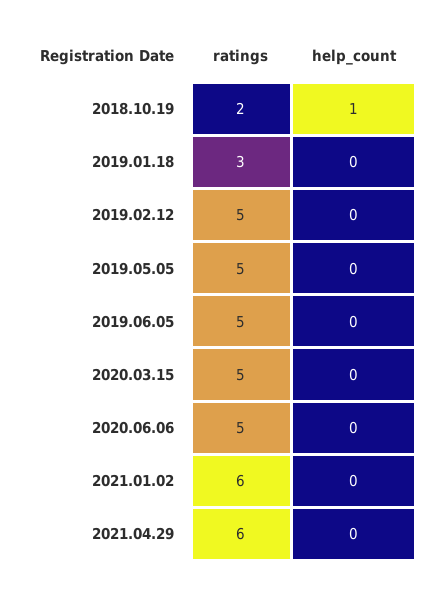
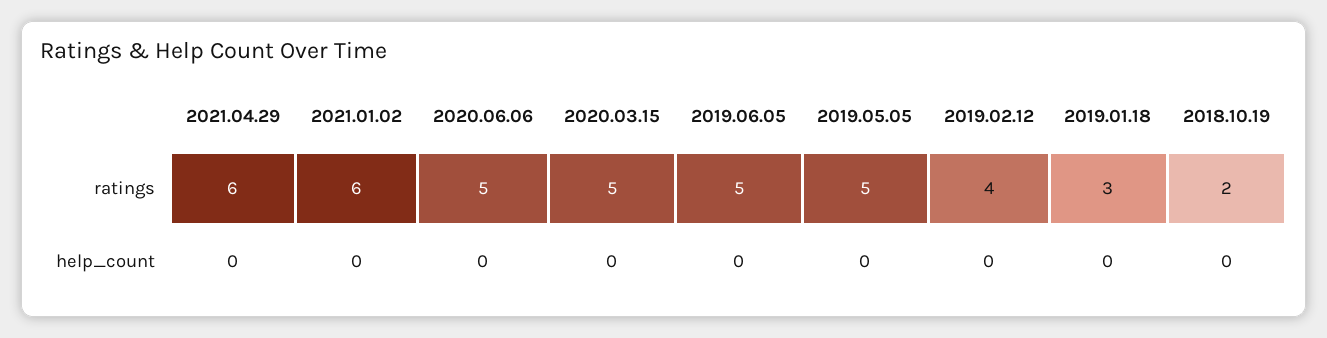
help_count, 2018.10.19: 1 -> 0
ratings, 2019.02.12: 5 -> 4

